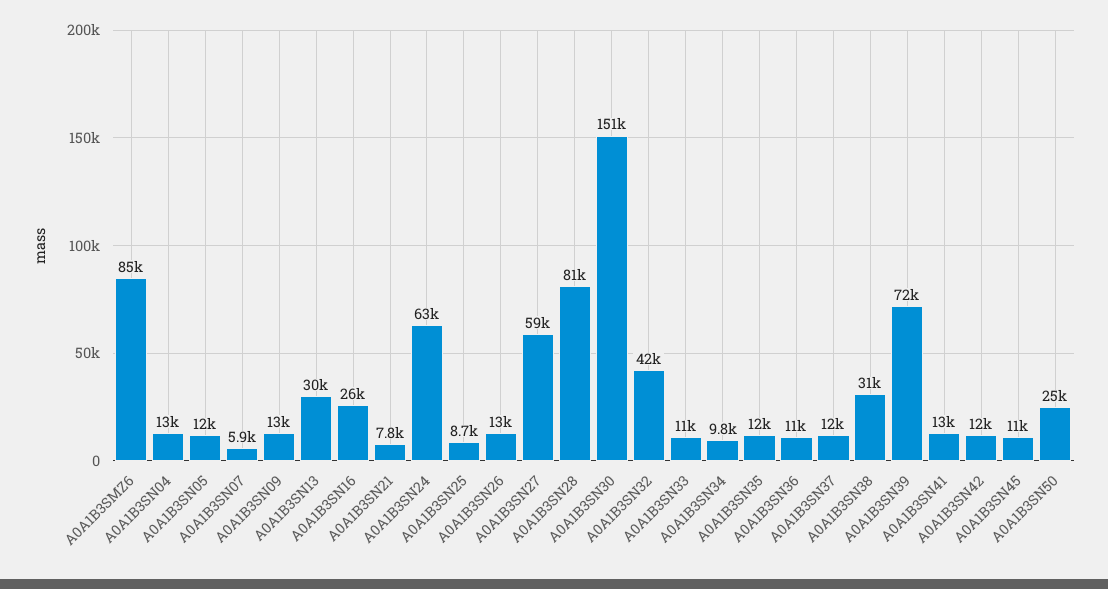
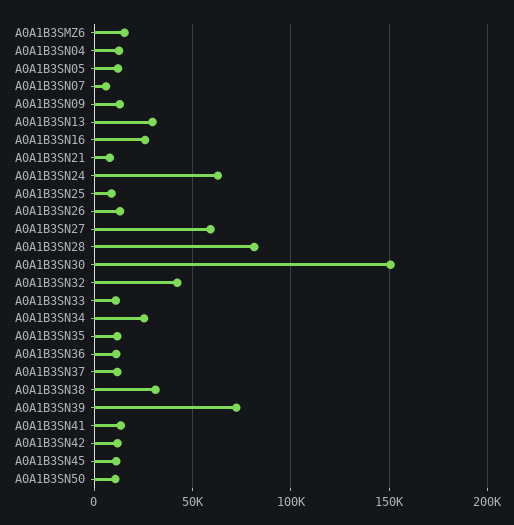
A0A1B3SMZ6: 85000 -> 15000
A0A1B3SN34: 9800 -> 25000
A0A1B3SN50: 25000 -> 10000

